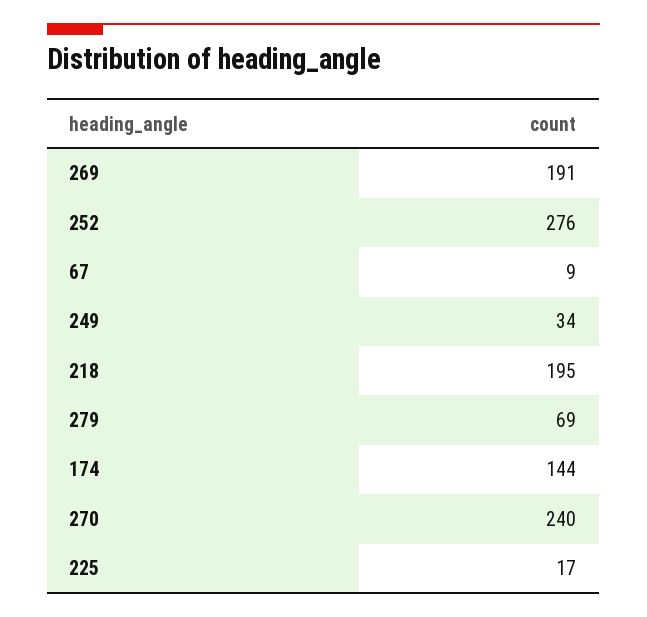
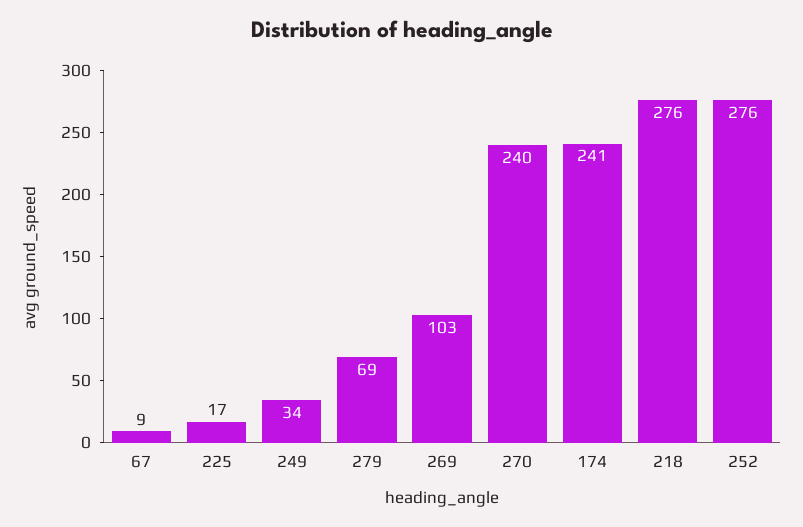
269: 191 -> 103
218: 195 -> 276
174: 144 -> 241

